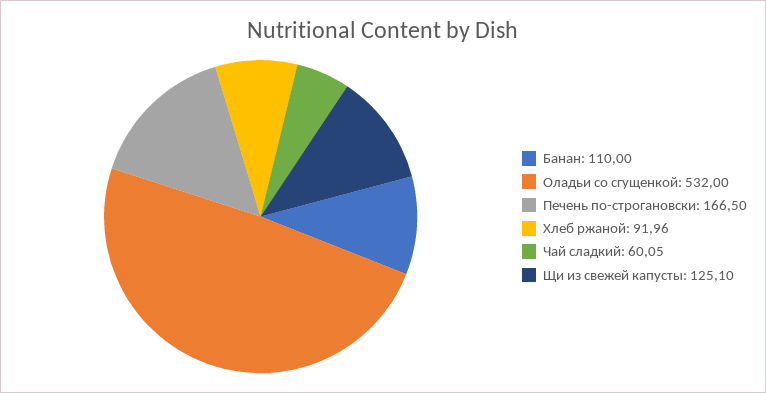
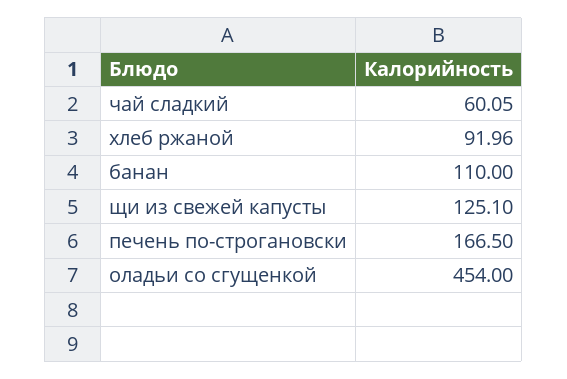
Оладьи со сгущенкой: 532 -> 454

